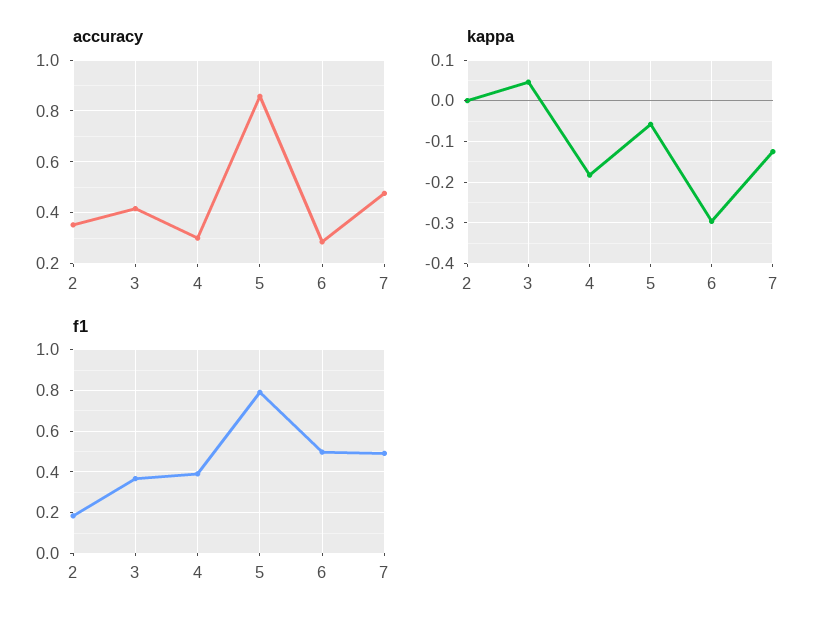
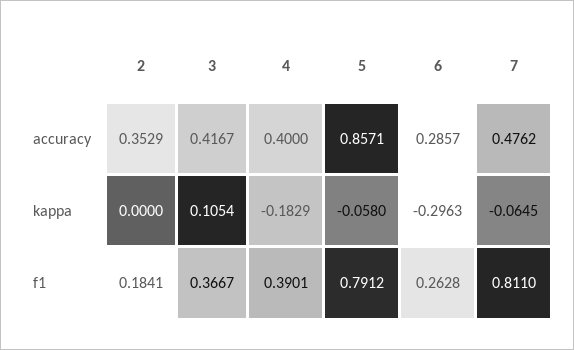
accuracy, 4: 0.3 -> 0.4
kappa, 3: 0.04 -> 0.1054
kappa, 7: -0.12 -> -0.0645
f1, 6: 0.5 -> 0.2628
f1, 7: 0.5 -> 0.811

